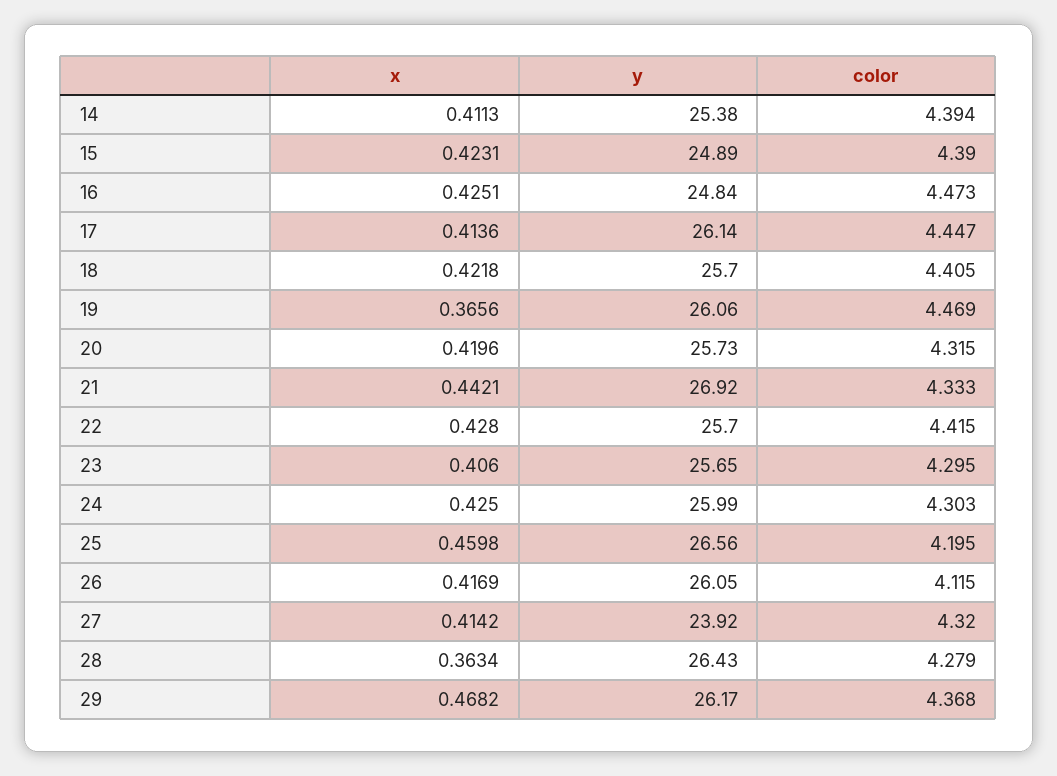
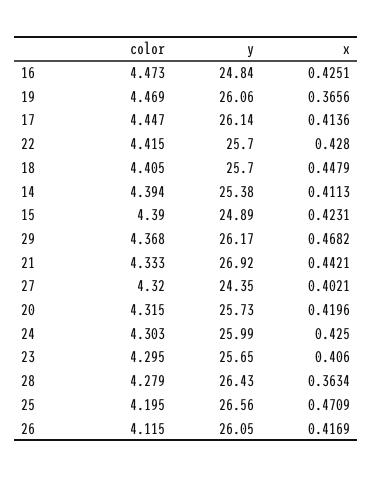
x, 18: 0.4218 -> 0.4479
x, 25: 0.4598 -> 0.4709
x, 27: 0.4142 -> 0.4021
y, 27: 23.92 -> 24.35

